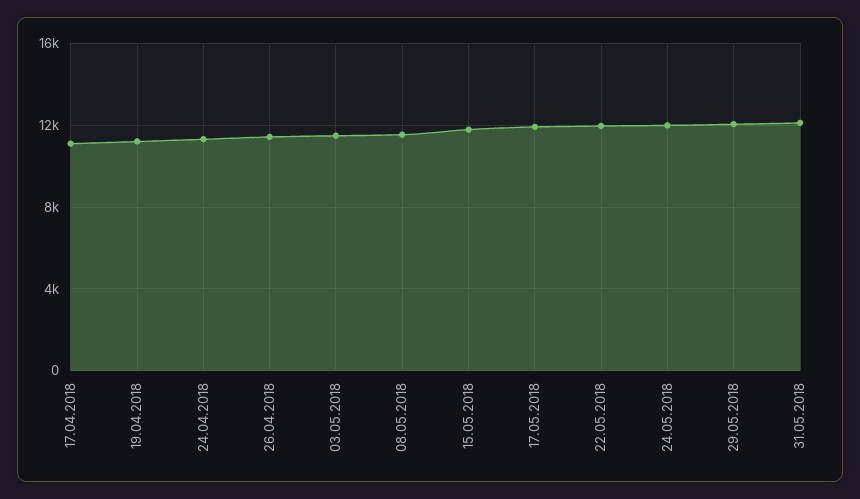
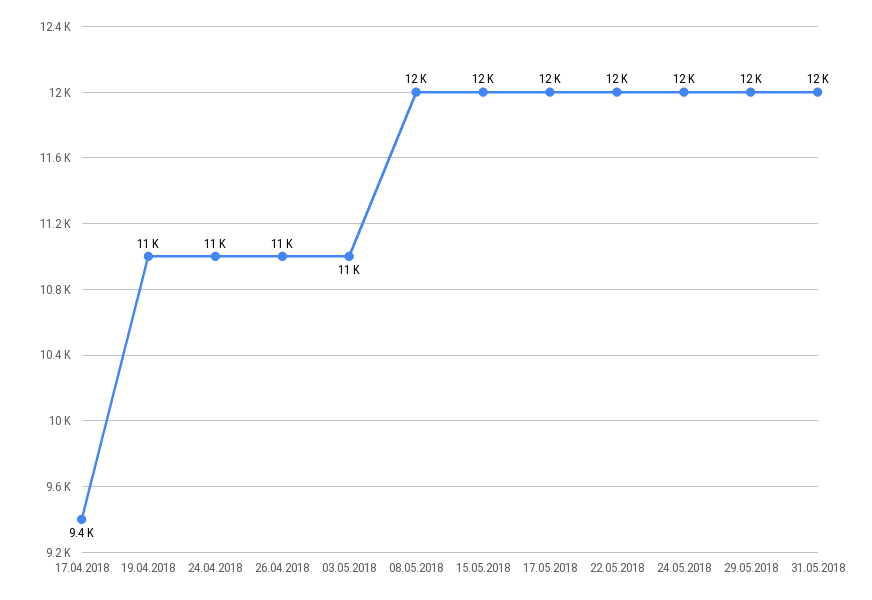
17.04.2018: 11000 -> 9400

